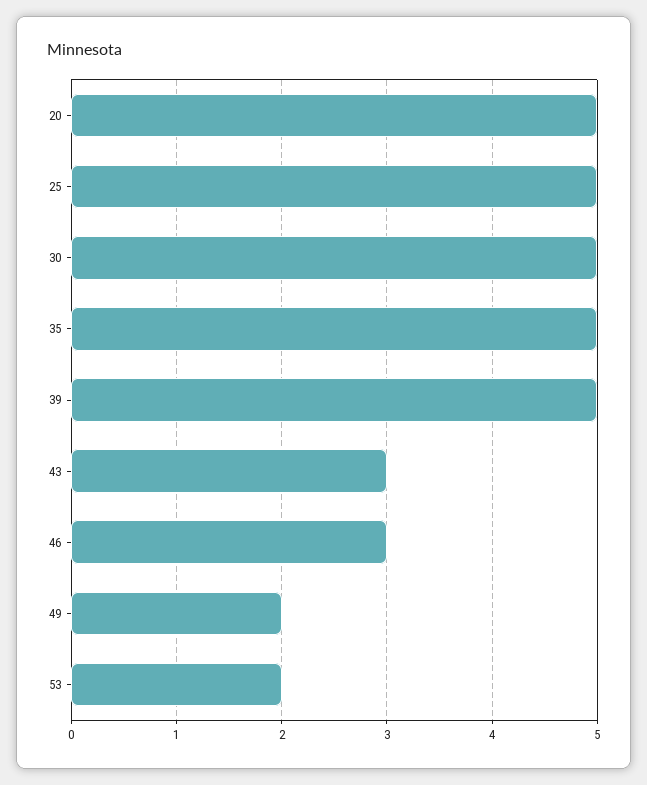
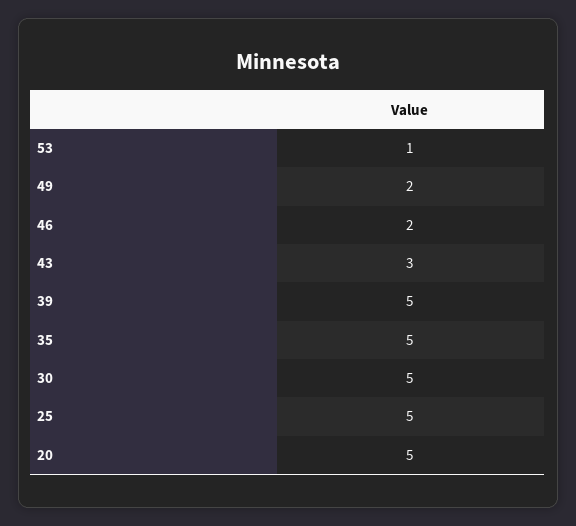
46: 3 -> 2
53: 2 -> 1

